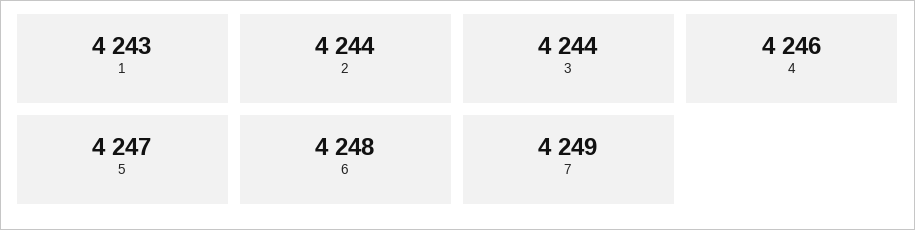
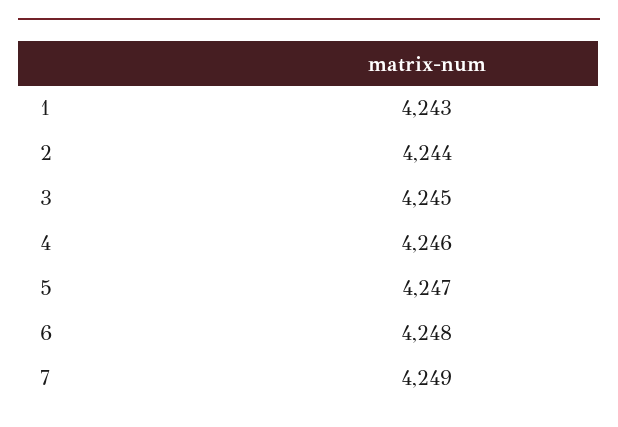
3: 4244 -> 4245

